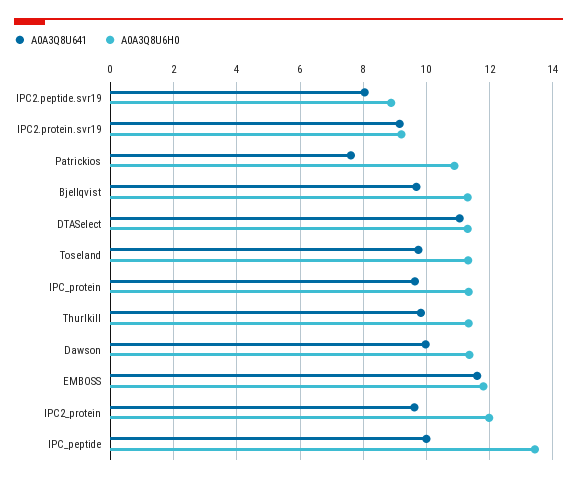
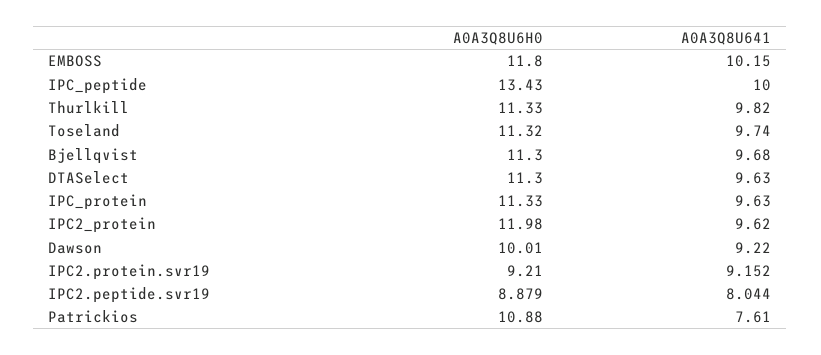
A0A3Q8U641, DTASelect: 11 -> 9.63
A0A3Q8U641, Dawson: 10 -> 9.22
A0A3Q8U6H0, Dawson: 11.4 -> 10.01
A0A3Q8U641, EMBOSS: 11.6 -> 10.15

